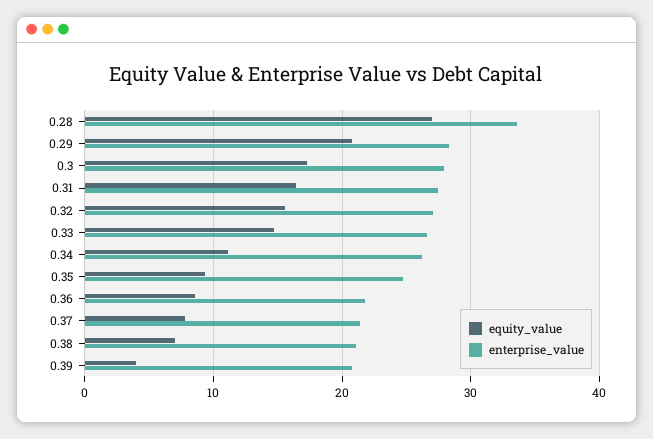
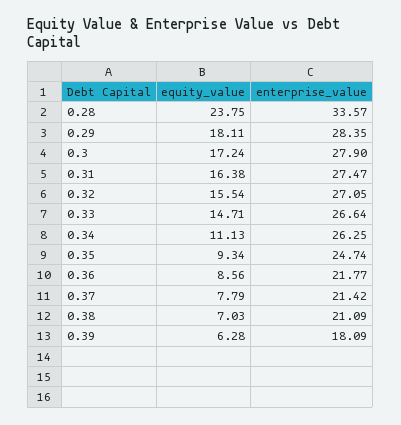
equity_value, 0.28: 27 -> 23.75
equity_value, 0.29: 21 -> 18.11
equity_value, 0.39: 4 -> 6.28
enterprise_value, 0.39: 21 -> 18.09

